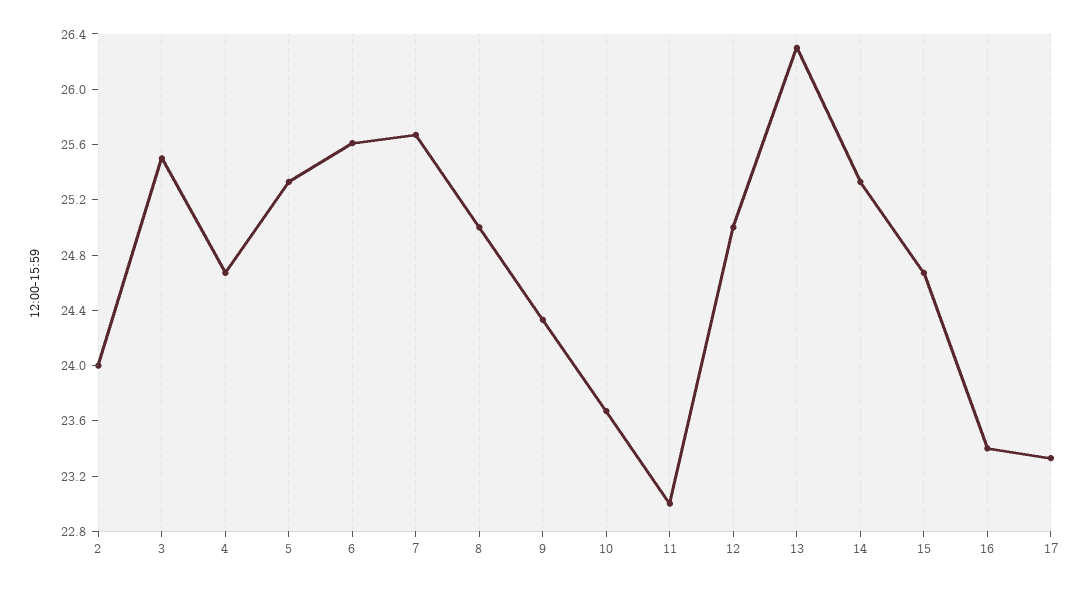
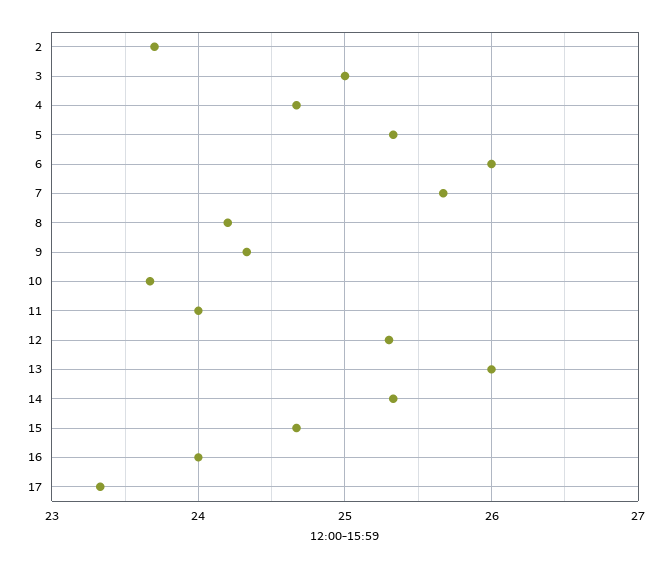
2: 24 -> 23.7
3: 25.5 -> 25
6: 25.6 -> 26
8: 25 -> 24.2
11: 23 -> 24
12: 25 -> 25.3
13: 26.3 -> 26
16: 23.4 -> 24

